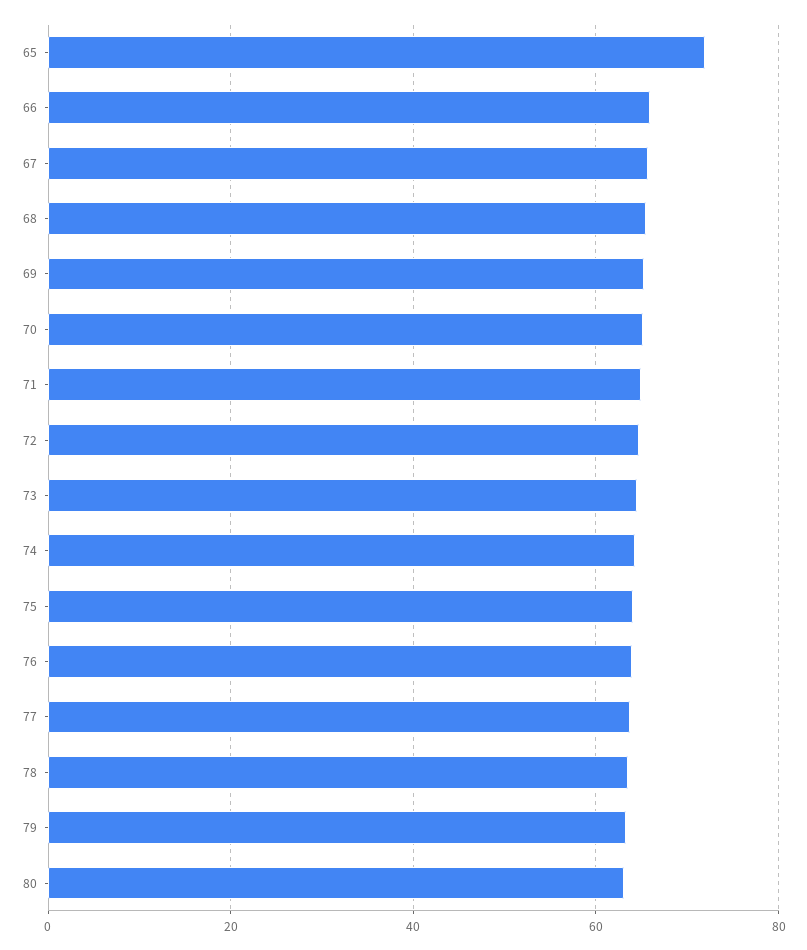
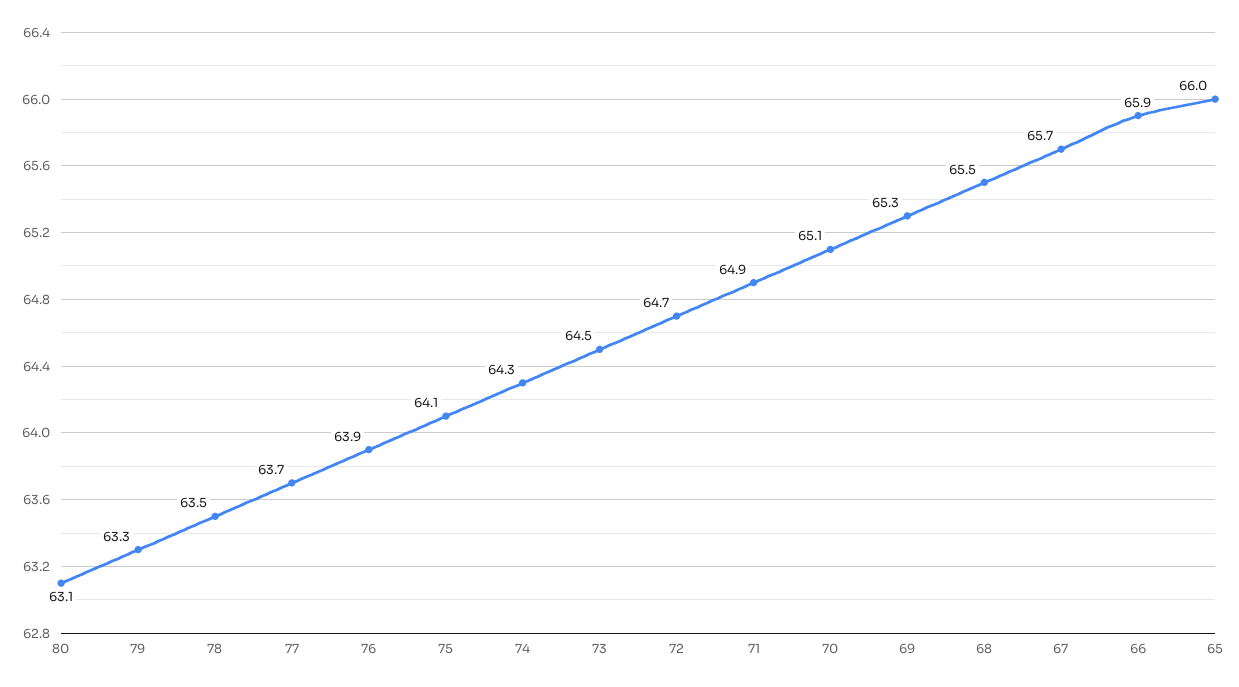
65: 72 -> 66

